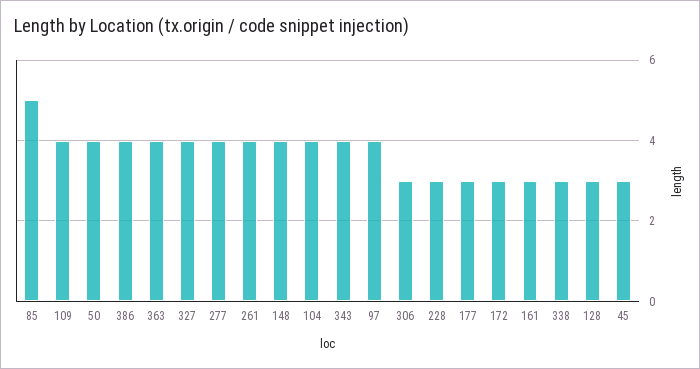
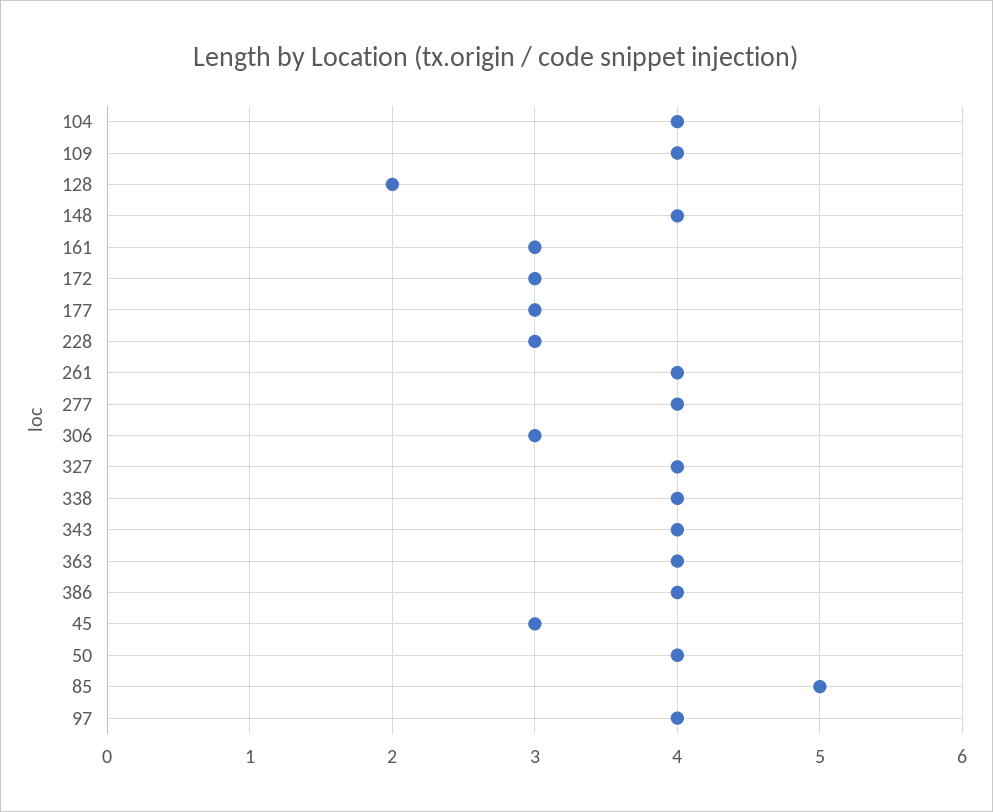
338: 3 -> 4
128: 3 -> 2

